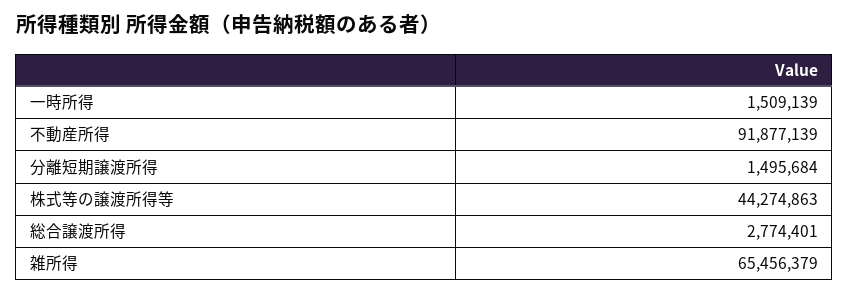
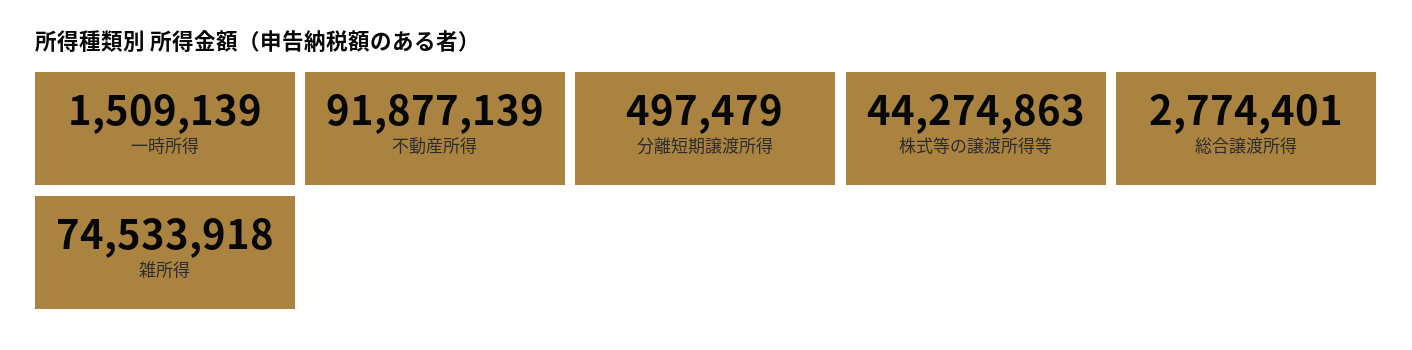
分離短期譲渡所得: 1495684 -> 497479
雑所得: 65456379 -> 74533918

